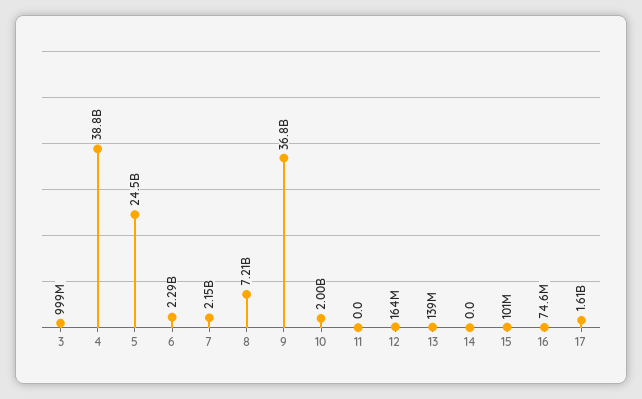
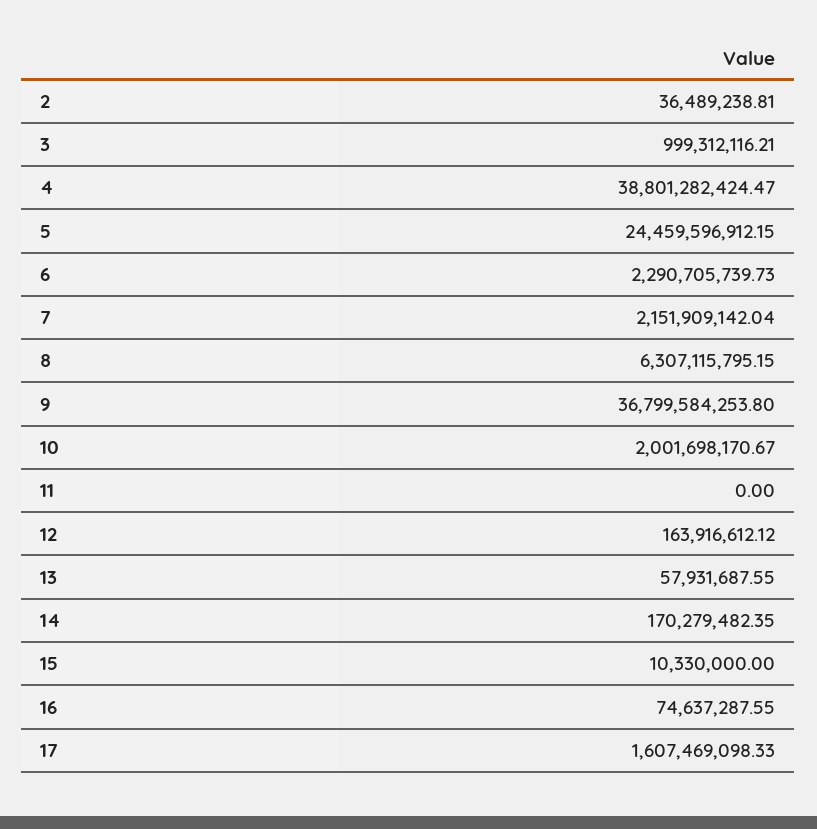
8: 7210000000 -> 6307115795.15
13: 139000000 -> 57931687.55
14: 0 -> 170279482.35
15: 101000000 -> 10330000
2: none -> 36489238.81

